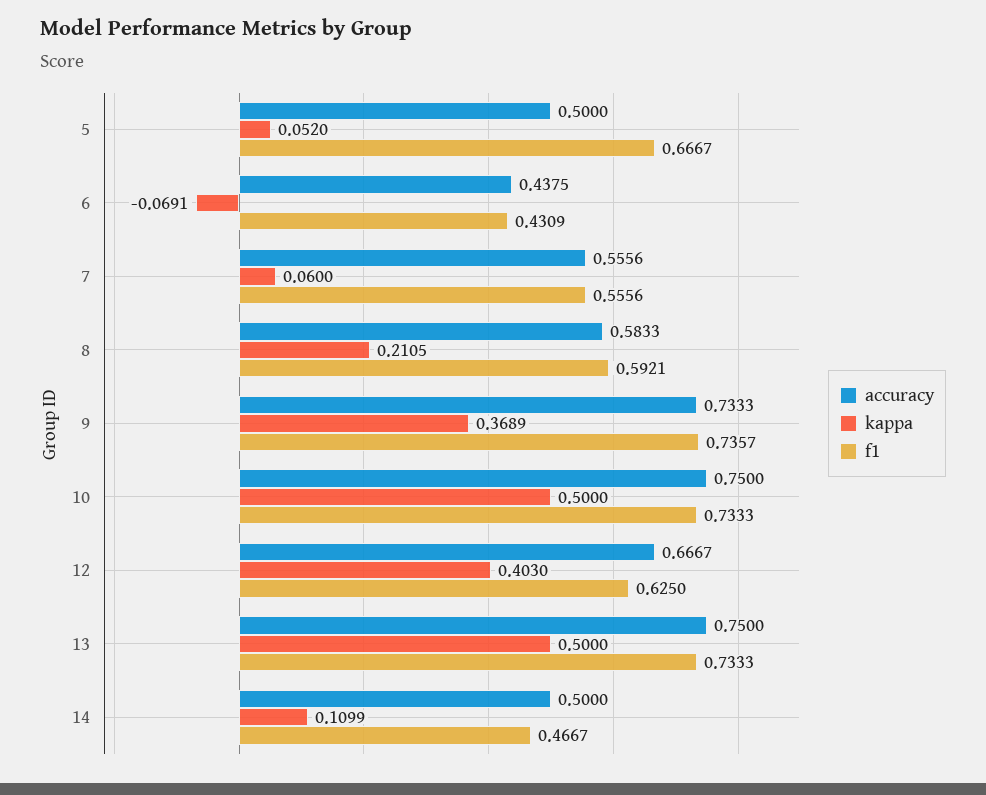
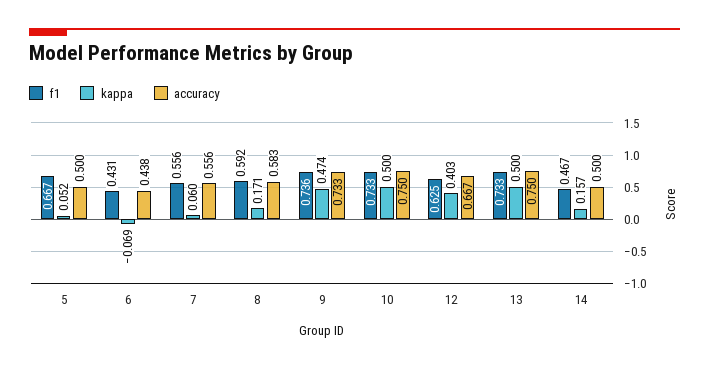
kappa, 8: 0.2105 -> 0.171
kappa, 9: 0.3689 -> 0.474
kappa, 14: 0.1099 -> 0.157

